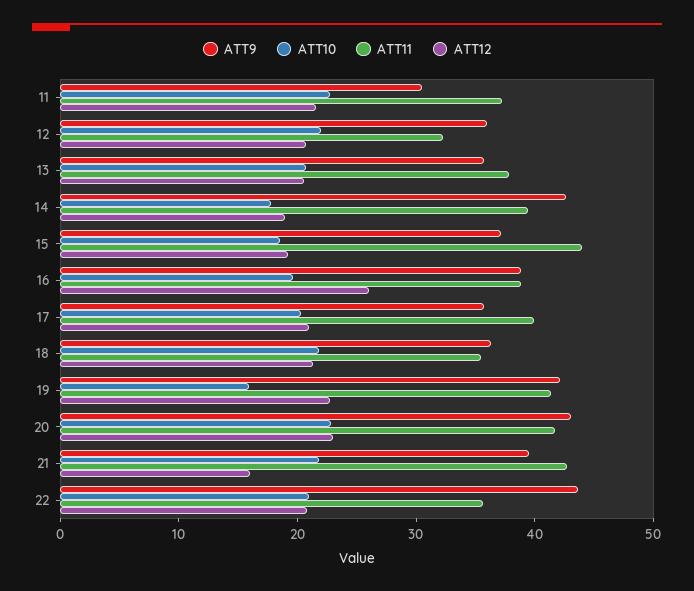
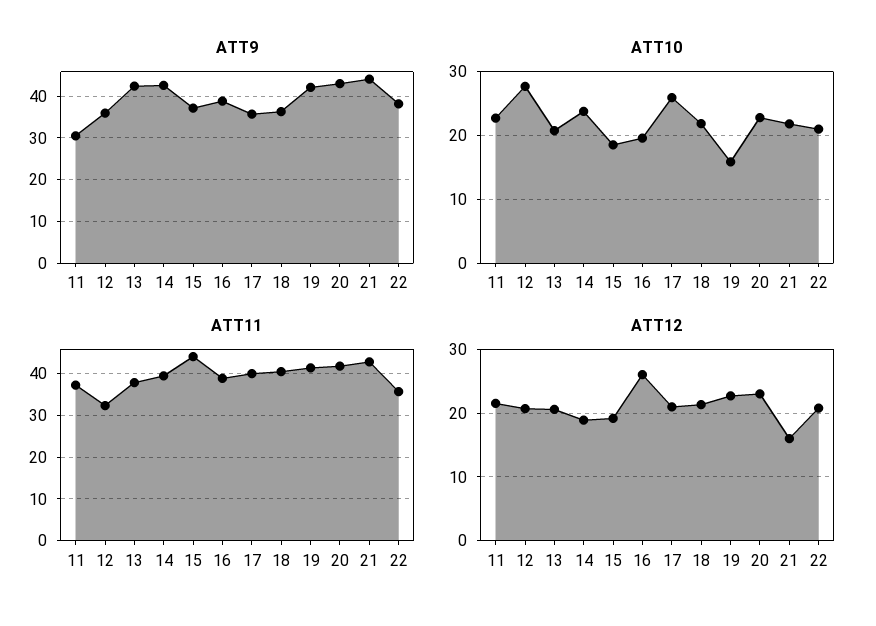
ATT10, 12: 22 -> 28
ATT9, 13: 36 -> 42
ATT10, 14: 18 -> 24
ATT10, 17: 20 -> 26
ATT11, 18: 36 -> 40
ATT9, 21: 40 -> 44
ATT9, 22: 44 -> 38

